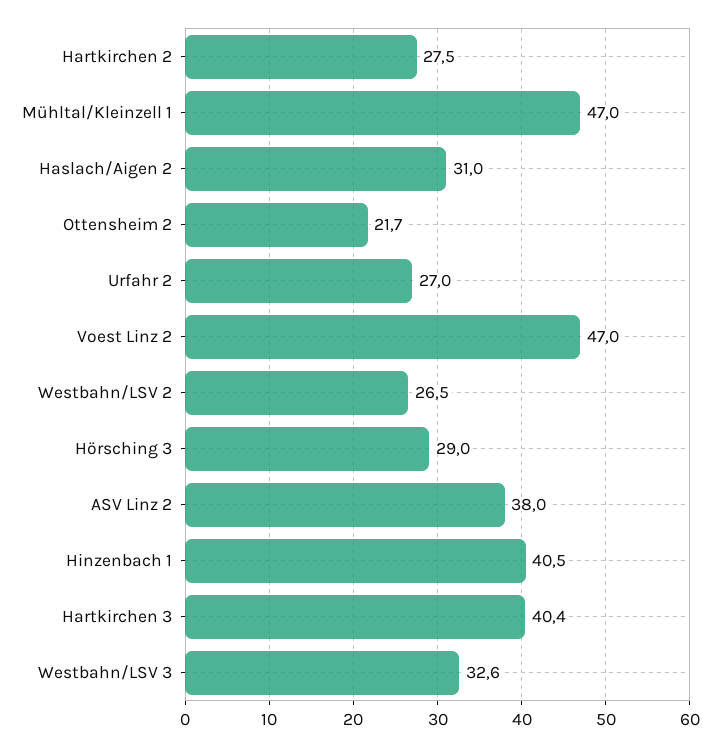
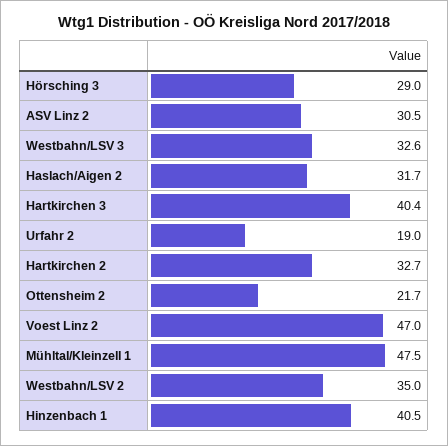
Hartkirchen 2: 27.5 -> 32.7
Mühltal/Kleinzell 1: 47 -> 47.5
Haslach/Aigen 2: 31 -> 31.7
Urfahr 2: 27 -> 19
Westbahn/LSV 2: 26.5 -> 35
ASV Linz 2: 38 -> 30.5

